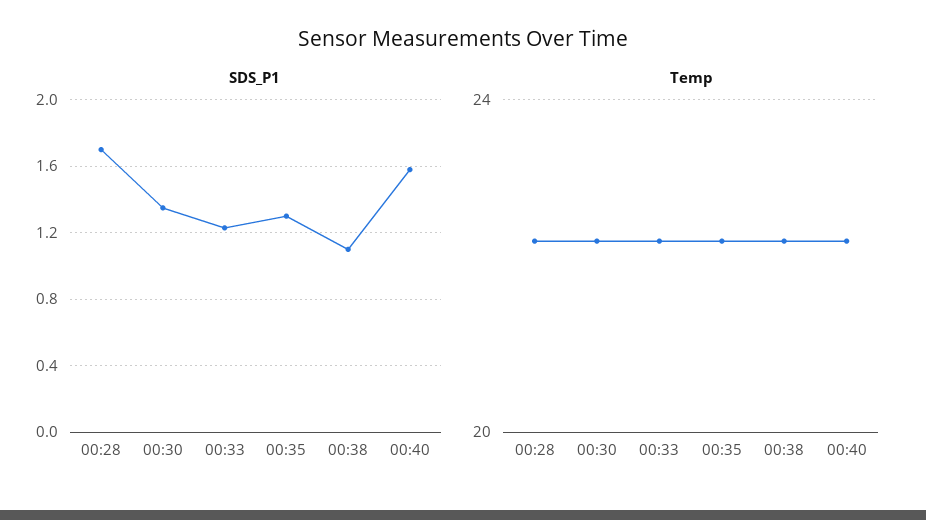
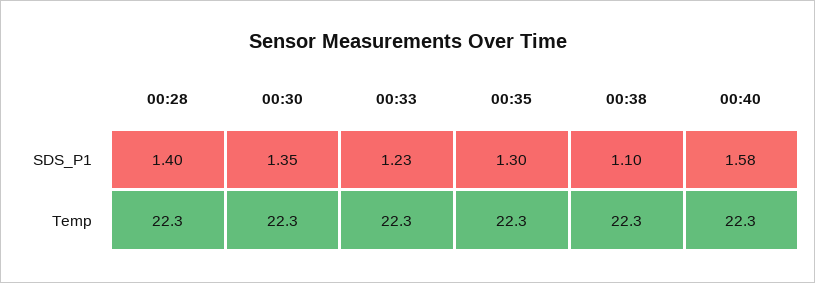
SDS_P1, 00:28: 1.7 -> 1.4

